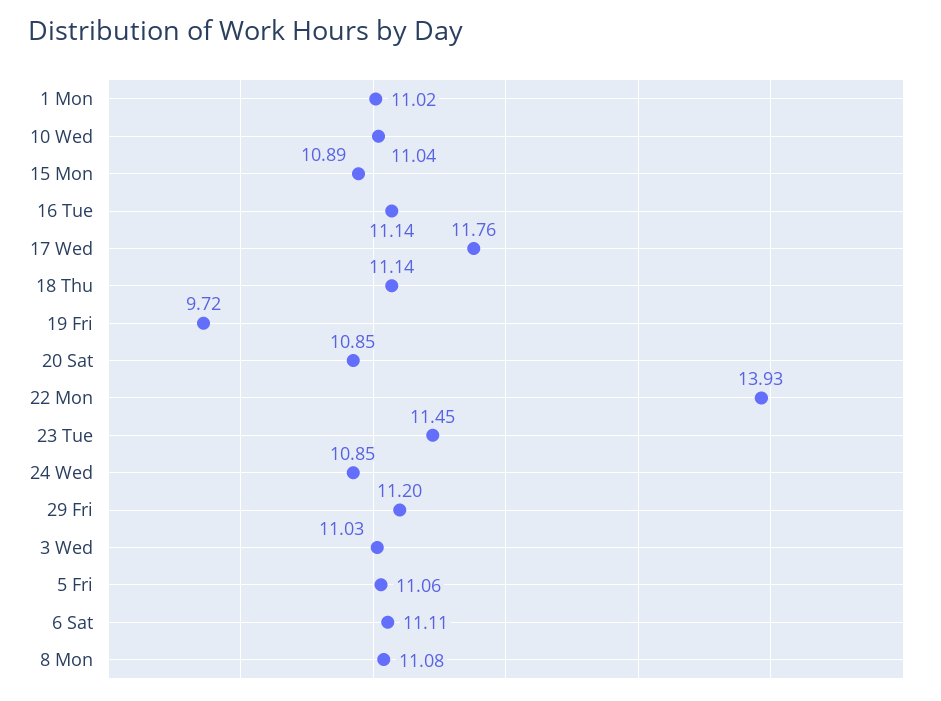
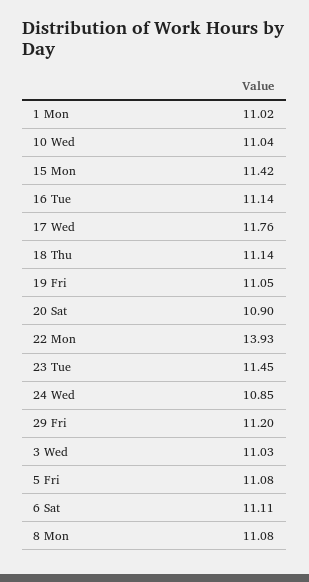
15 Mon: 10.89 -> 11.42
19 Fri: 9.72 -> 11.05
20 Sat: 10.85 -> 10.9
5 Fri: 11.06 -> 11.08

